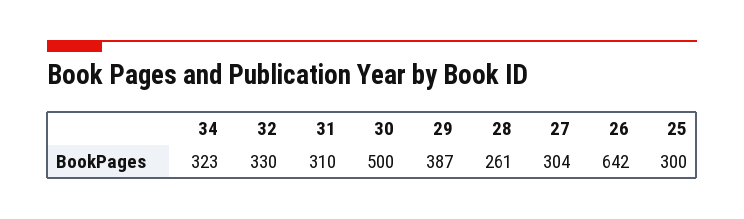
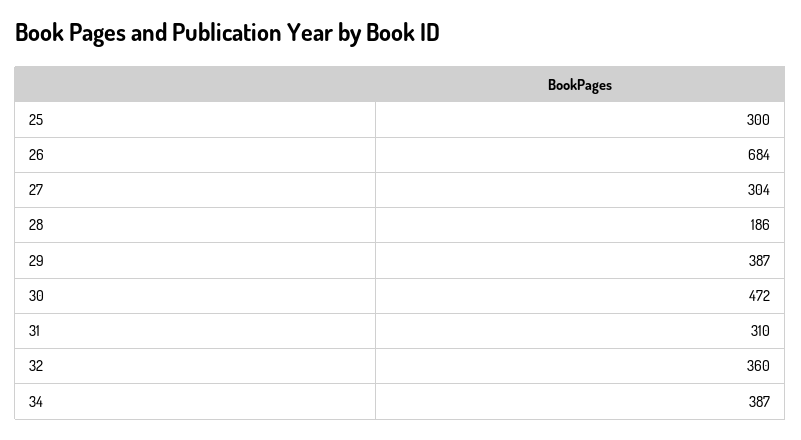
34: 323 -> 387
32: 330 -> 360
30: 500 -> 472
28: 261 -> 186
26: 642 -> 684

